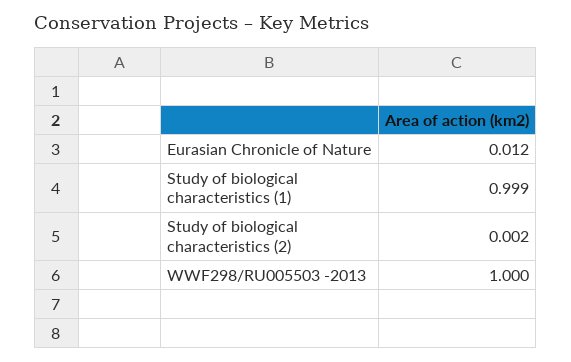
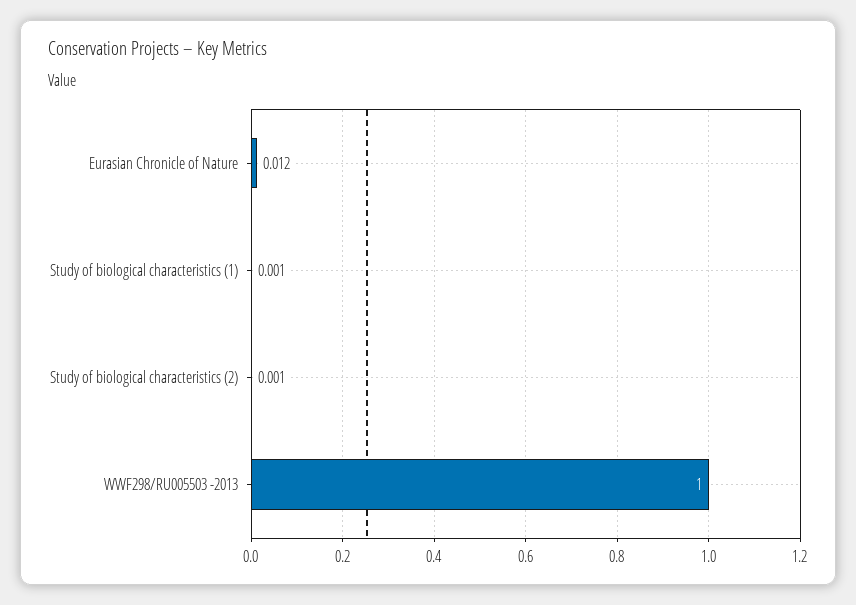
Study of biological characteristics (1): 0.999 -> 0.001
Study of biological characteristics (2): 0.002 -> 0.001

